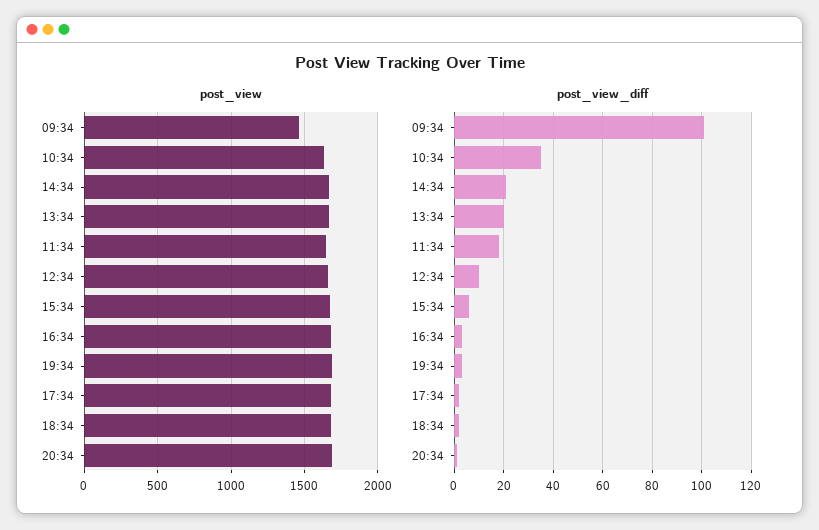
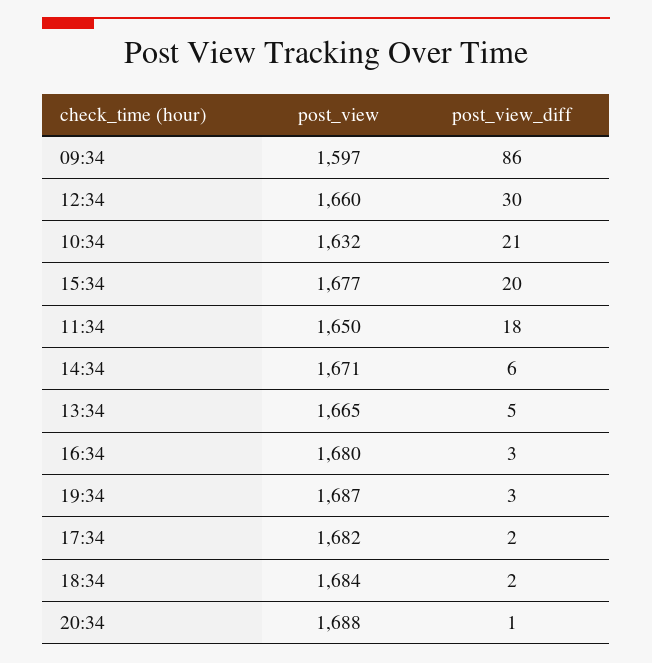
post_view, 09:34: 1450 -> 1597
post_view_diff, 09:34: 100 -> 86
post_view_diff, 10:34: 35 -> 21
post_view_diff, 14:34: 20 -> 6
post_view_diff, 13:34: 20 -> 5
post_view_diff, 12:34: 10 -> 30
post_view_diff, 15:34: 5 -> 20

